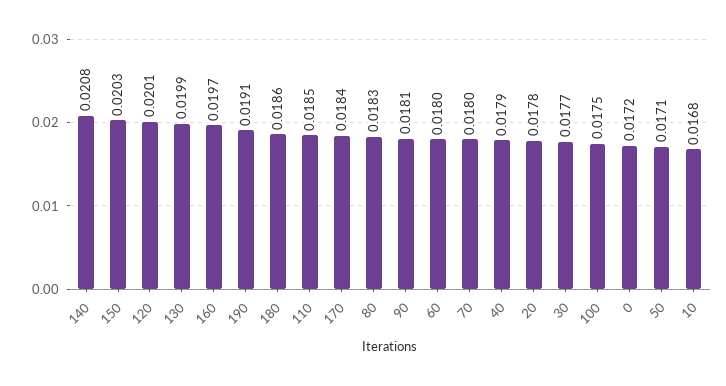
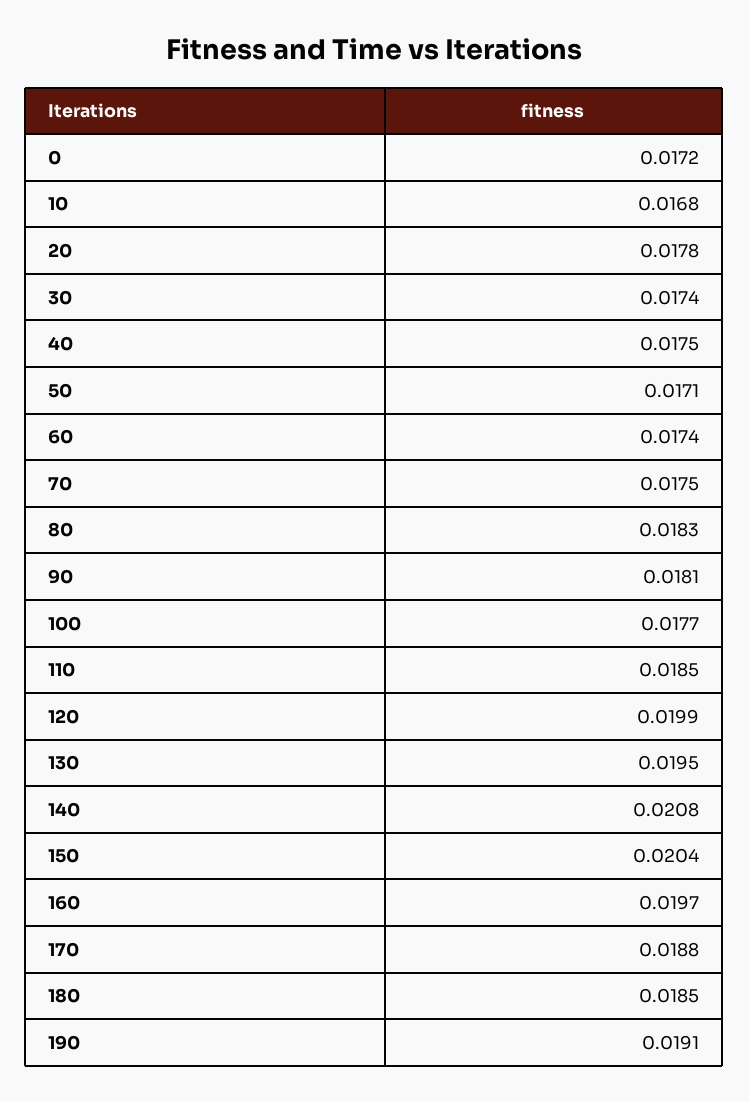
150: 0.0203 -> 0.0204
120: 0.0201 -> 0.0199
130: 0.0199 -> 0.0195
180: 0.0186 -> 0.0185
170: 0.0184 -> 0.0188
60: 0.018 -> 0.0174
70: 0.018 -> 0.0175
40: 0.0179 -> 0.0175
30: 0.0177 -> 0.0174
100: 0.0175 -> 0.0177

